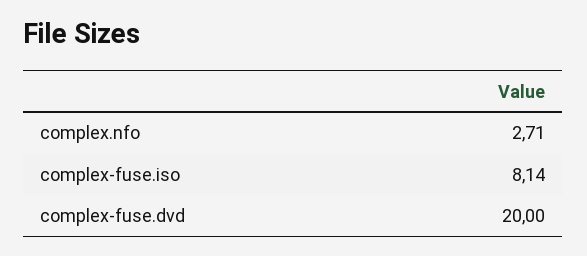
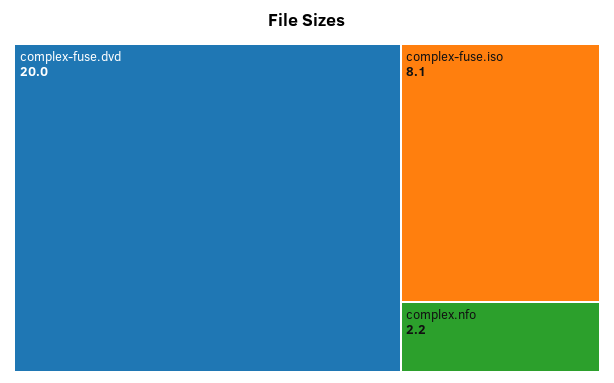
complex.nfo: 2.71 -> 2.2

